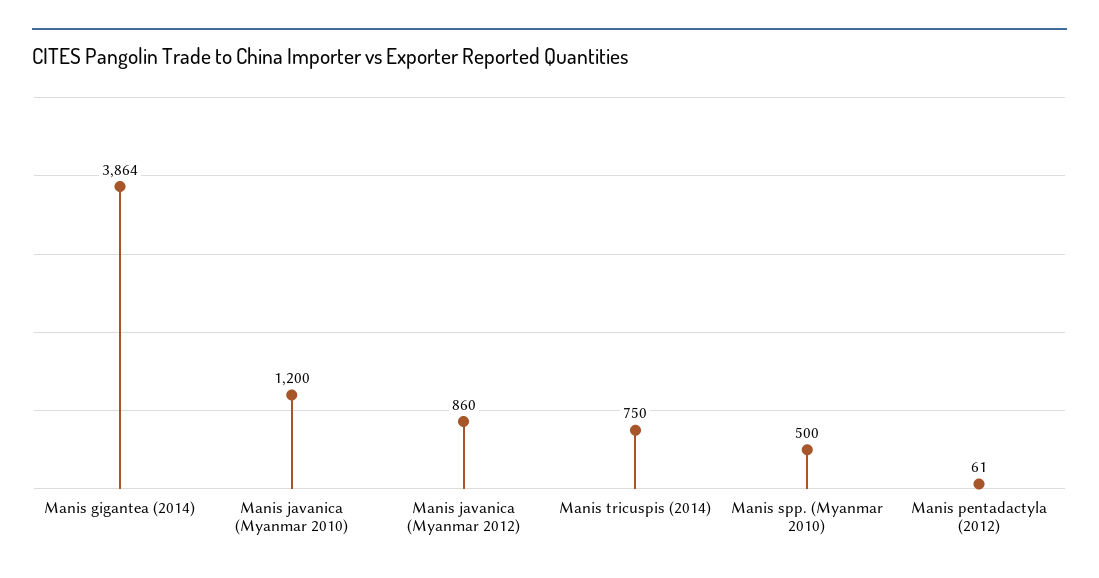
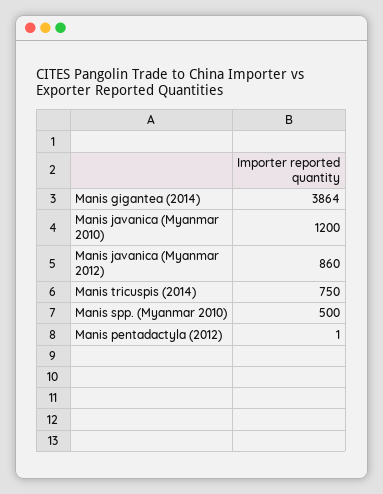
Manis pentadactyla (2012): 61 -> 1

